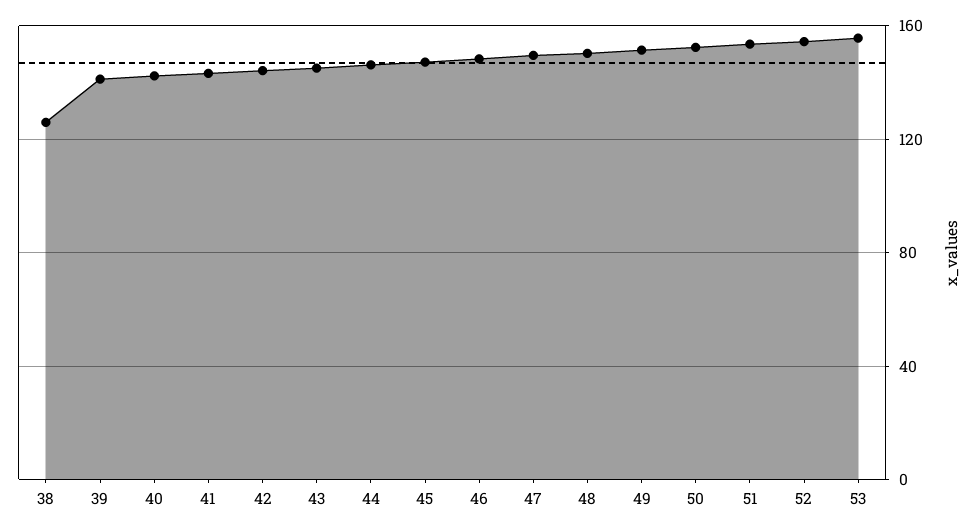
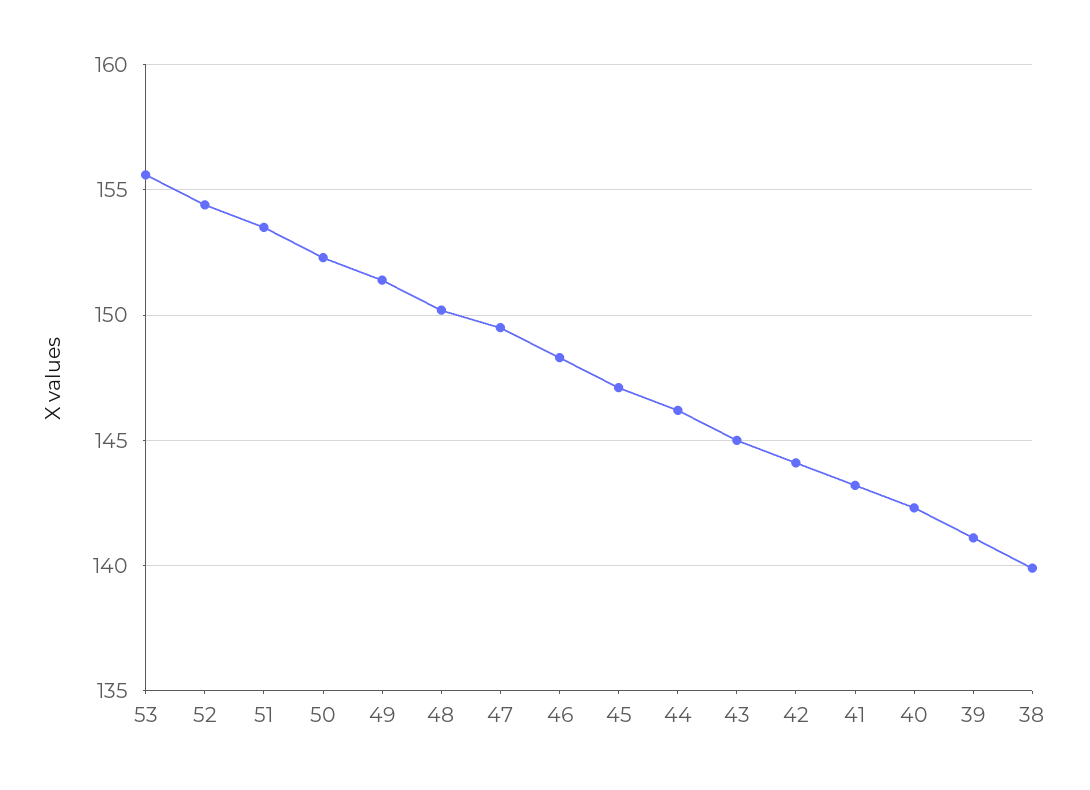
38: 125 -> 140

